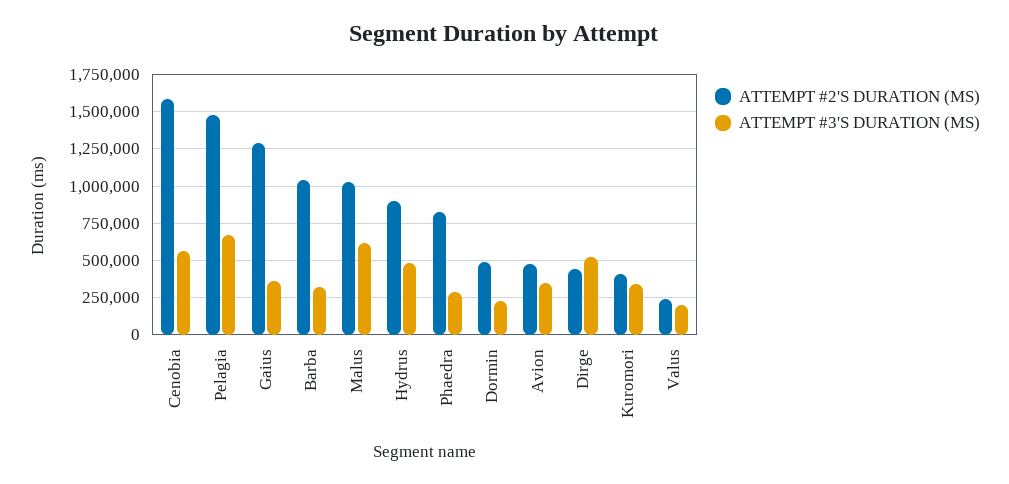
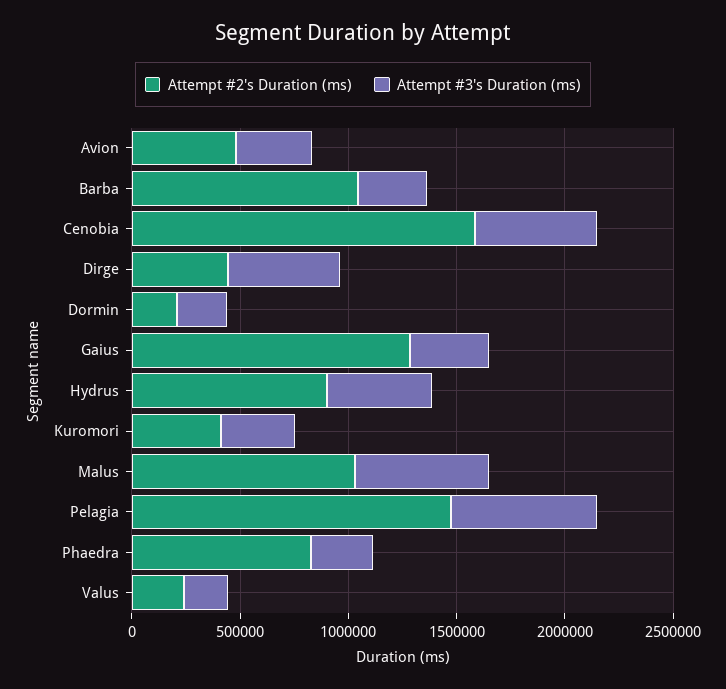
ATTEMPT #2'S DURATION (MS), Dormin: 500000 -> 200000

